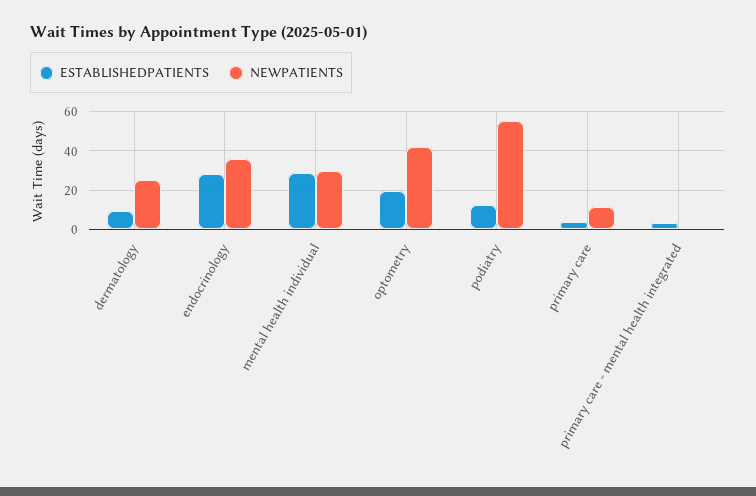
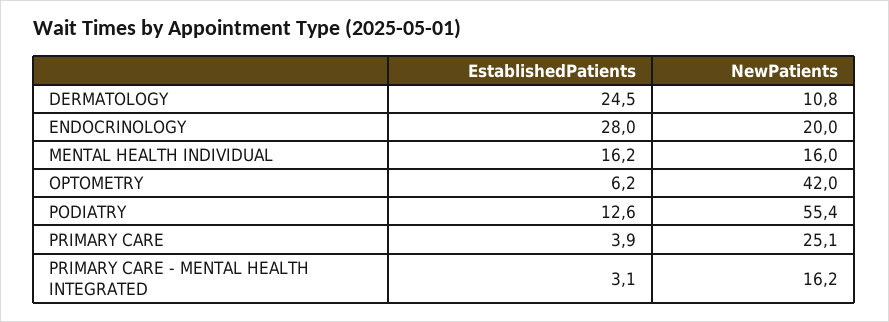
ESTABLISHEDPATIENTS, dermatology: 10 -> 24.5
NEWPATIENTS, dermatology: 25 -> 10.8
NEWPATIENTS, endocrinology: 35 -> 20
ESTABLISHEDPATIENTS, mental health individual: 30 -> 16.2
NEWPATIENTS, mental health individual: 30 -> 16
ESTABLISHEDPATIENTS, optometry: 20 -> 6.2
NEWPATIENTS, primary care: 10 -> 25.1
NEWPATIENTS, primary care - mental health integrated: 0 -> 16.2

